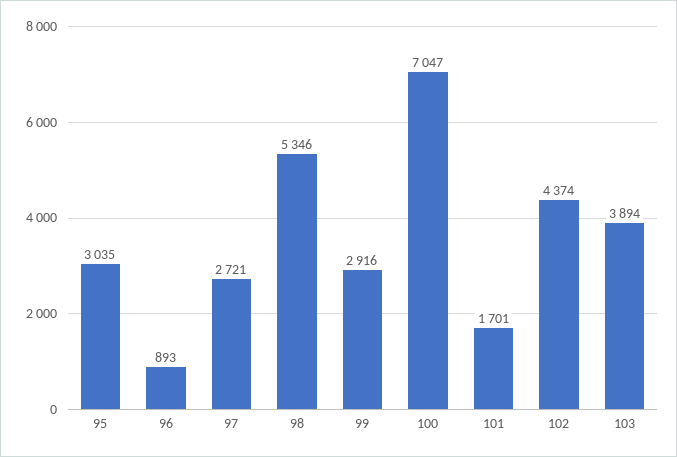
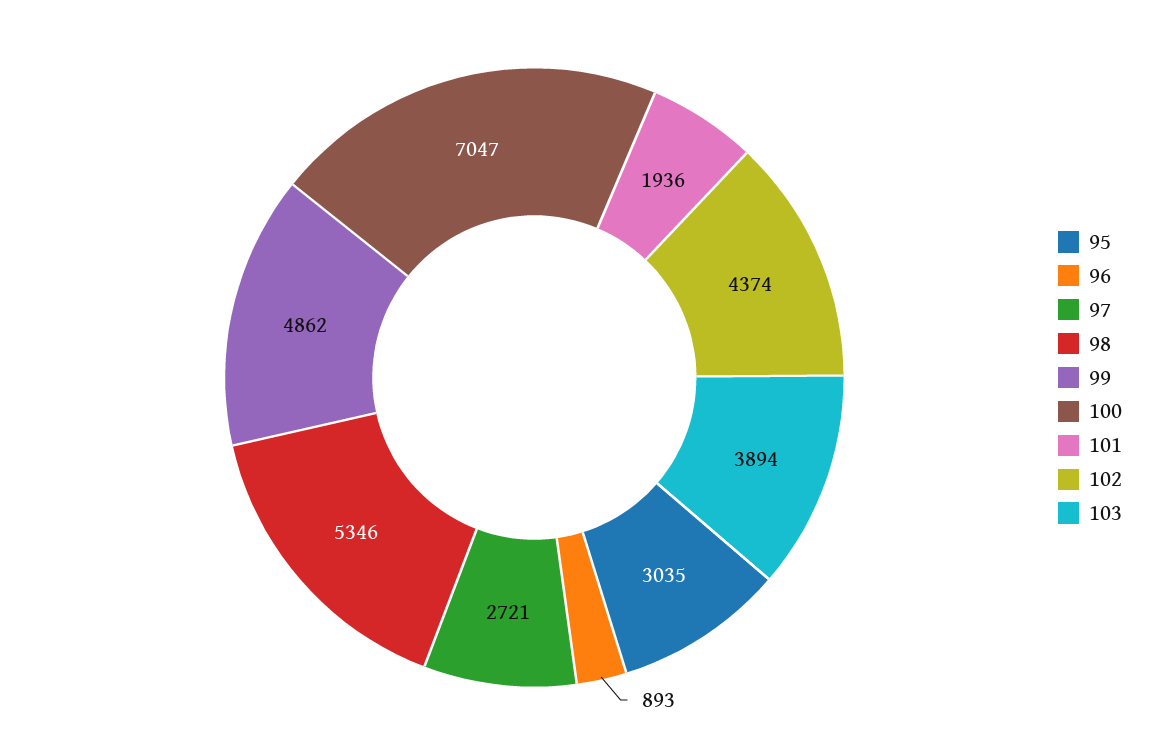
99: 2916 -> 4862
101: 1701 -> 1936

